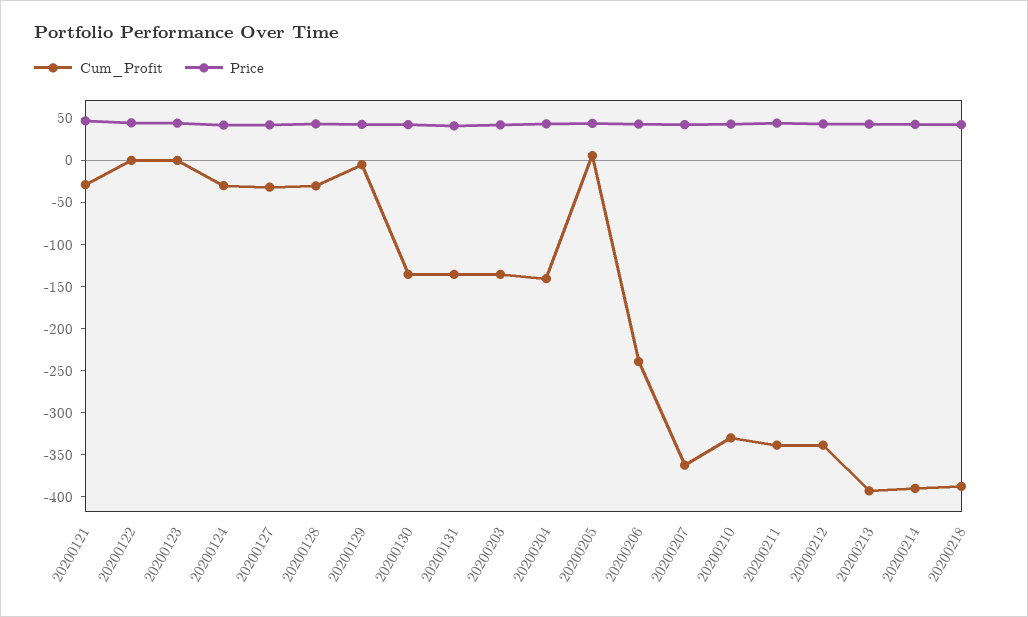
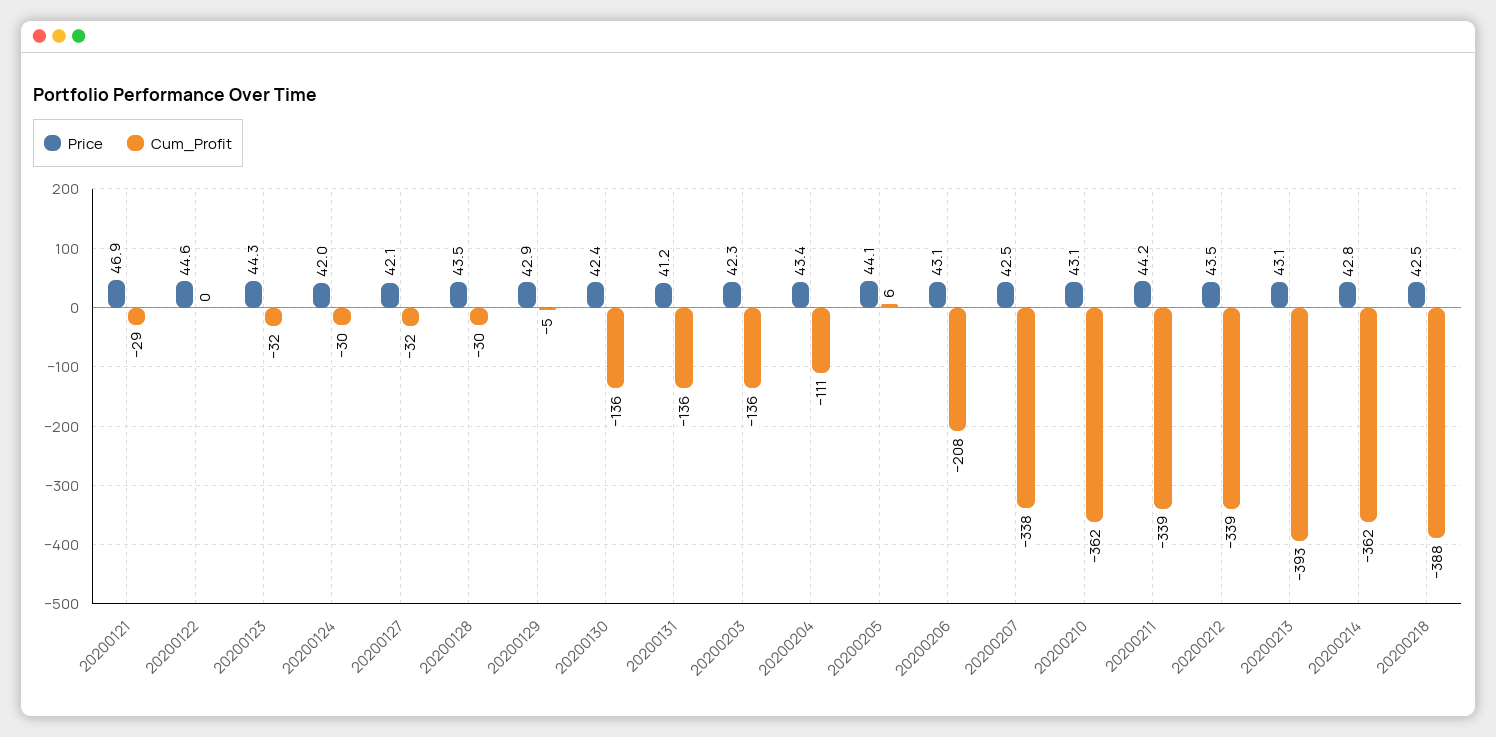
Cum_Profit, 20200123: 0 -> -32
Cum_Profit, 20200204: -140 -> -111
Cum_Profit, 20200206: -240 -> -208
Cum_Profit, 20200207: -360 -> -338
Cum_Profit, 20200210: -330 -> -362
Cum_Profit, 20200214: -390 -> -362

